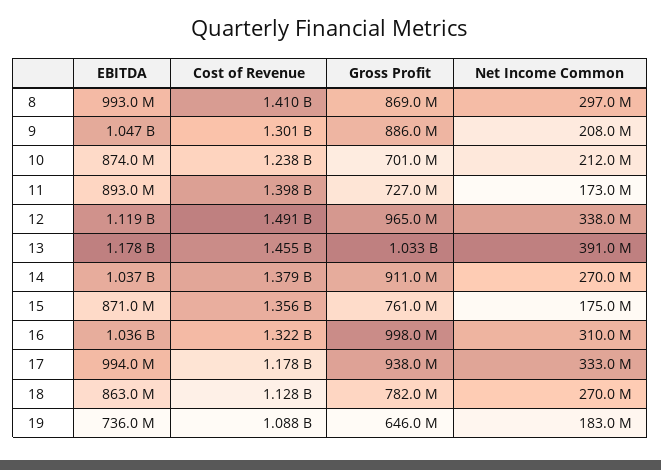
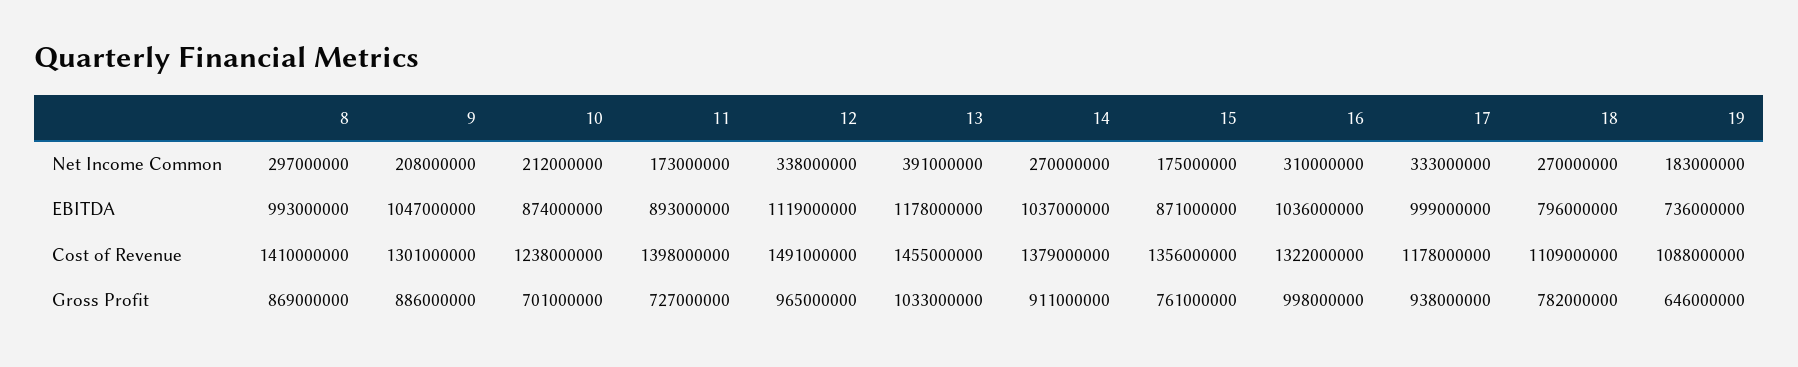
EBITDA, 17: 994000000 -> 999000000
EBITDA, 18: 863000000 -> 796000000
Cost of Revenue, 18: 1128000000 -> 1109000000

